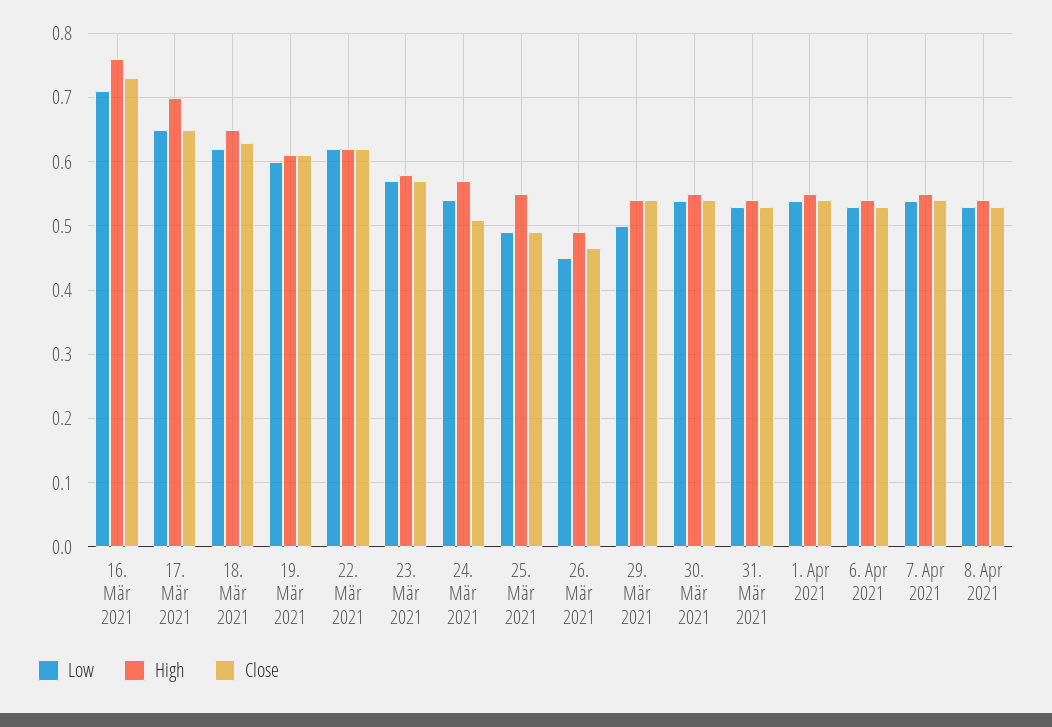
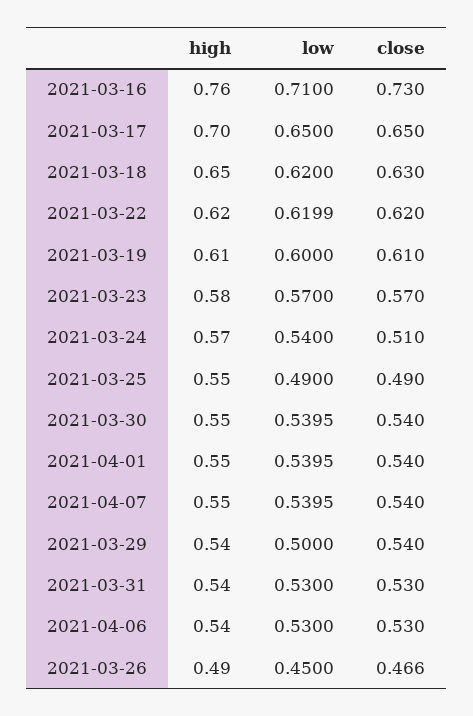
Low, 8. Apr 2021: 0.53 -> none
High, 8. Apr 2021: 0.54 -> none
Close, 8. Apr 2021: 0.53 -> none

